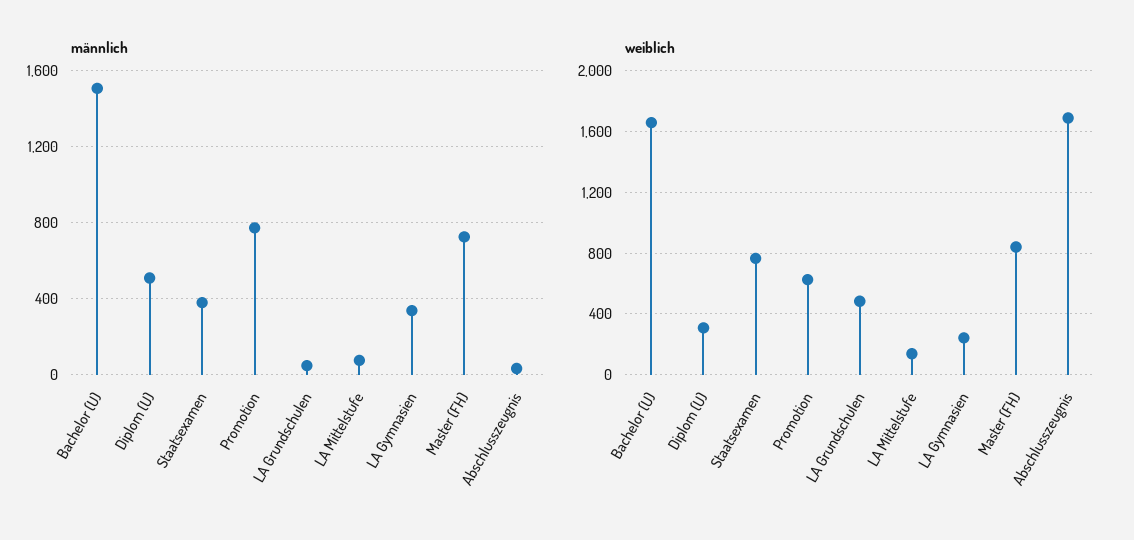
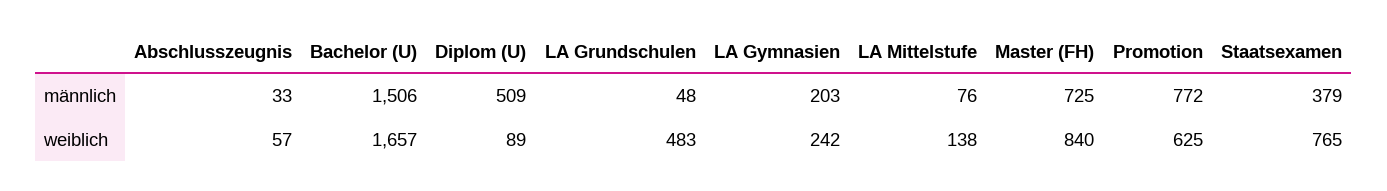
männlich, LA Gymnasien: 350 -> 203
weiblich, Diplom (U): 300 -> 89
weiblich, Abschlusszeugnis: 1700 -> 57

